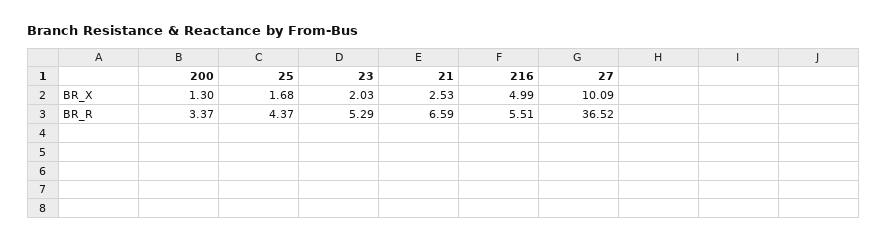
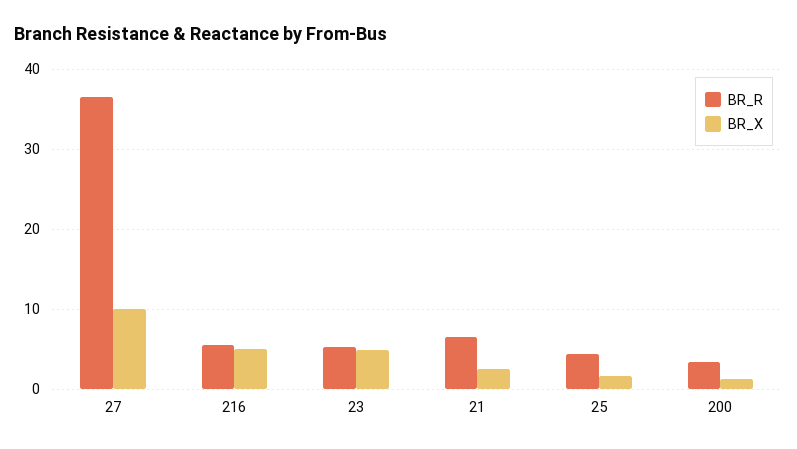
BR_X, 23: 2.03 -> 5

